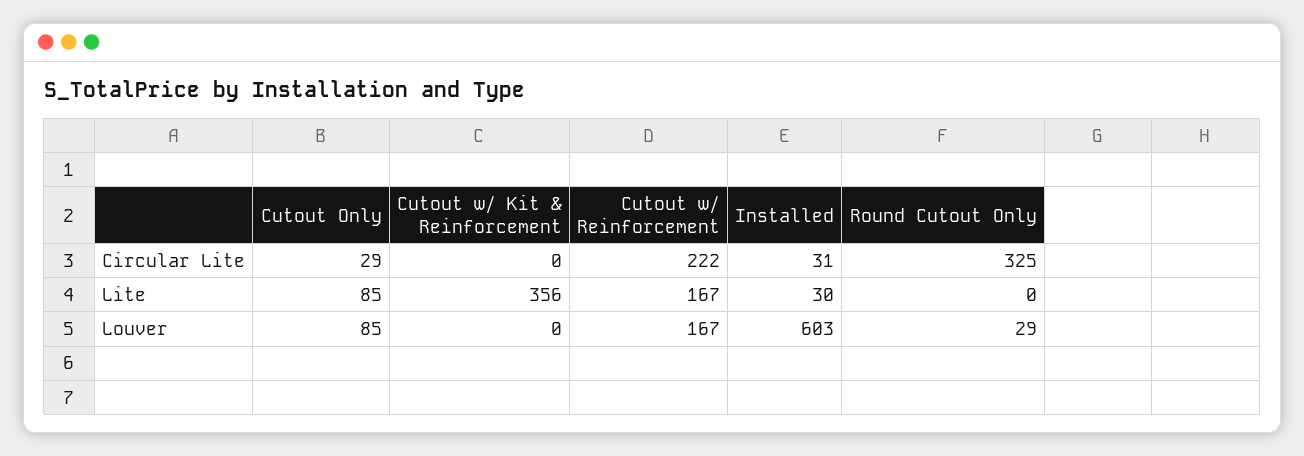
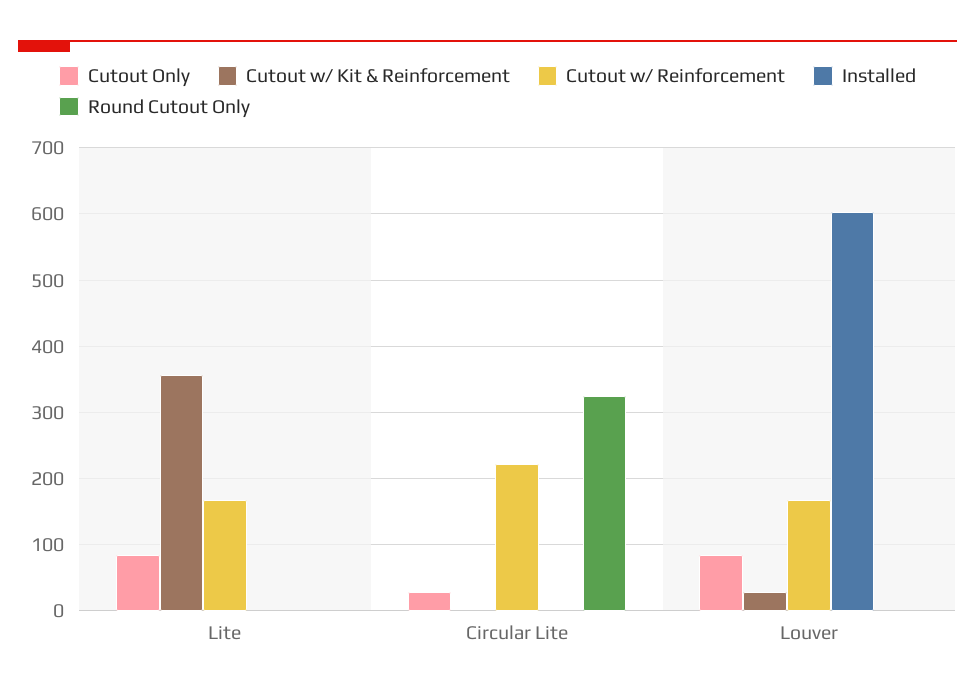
Installed, Circular Lite: 31 -> 0
Installed, Lite: 30 -> 0
Cutout w/ Kit & Reinforcement, Louver: 0 -> 30
Round Cutout Only, Louver: 29 -> 0

